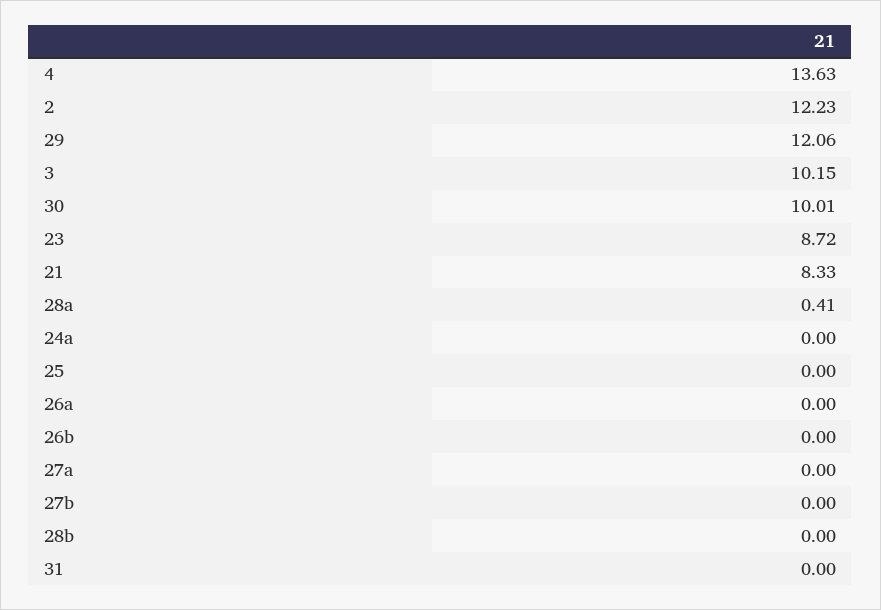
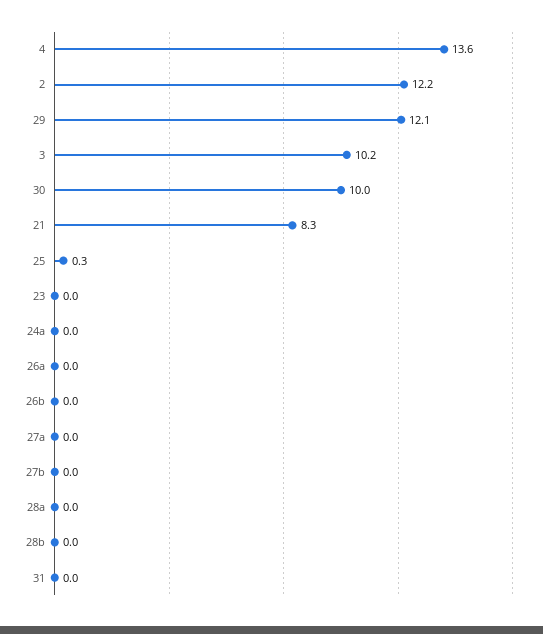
23: 8.72 -> 0
28a: 0.41 -> 0
25: 0 -> 0.3

